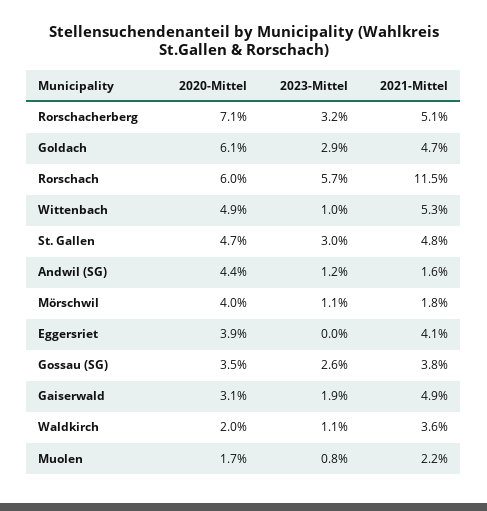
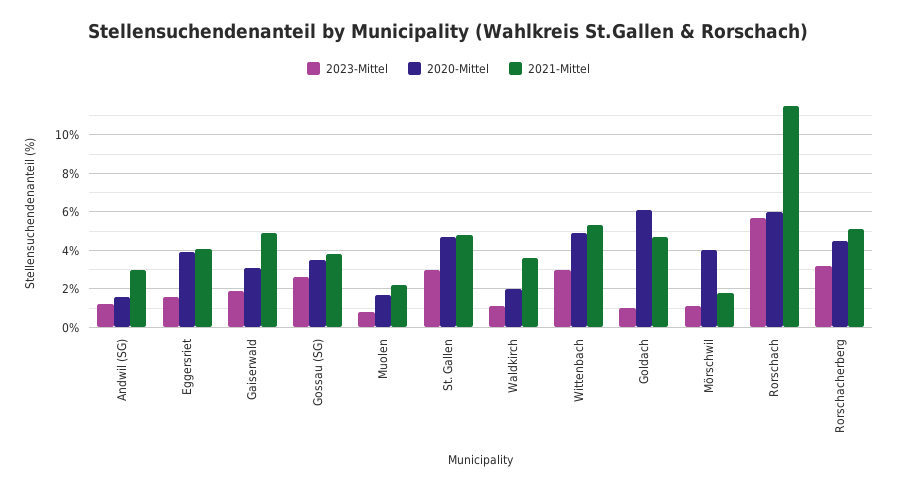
2020-Mittel, Rorschacherberg: 7.1 -> 4.5
2023-Mittel, Goldach: 2.9 -> 1
2023-Mittel, Wittenbach: 1 -> 3
2020-Mittel, Andwil (SG): 4.4 -> 1.5
2021-Mittel, Andwil (SG): 1.6 -> 3
2023-Mittel, Eggersriet: 0 -> 1.5

